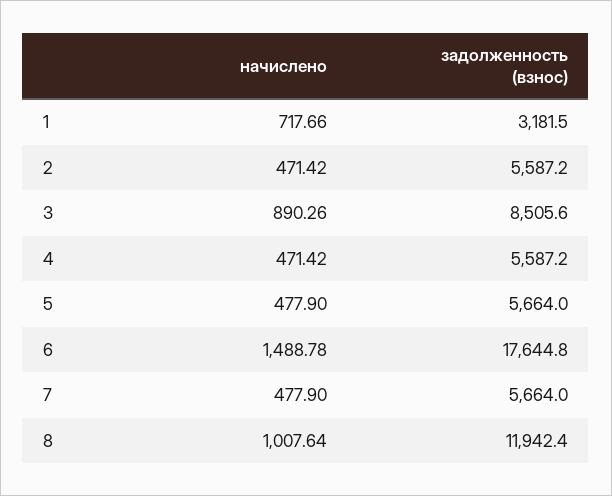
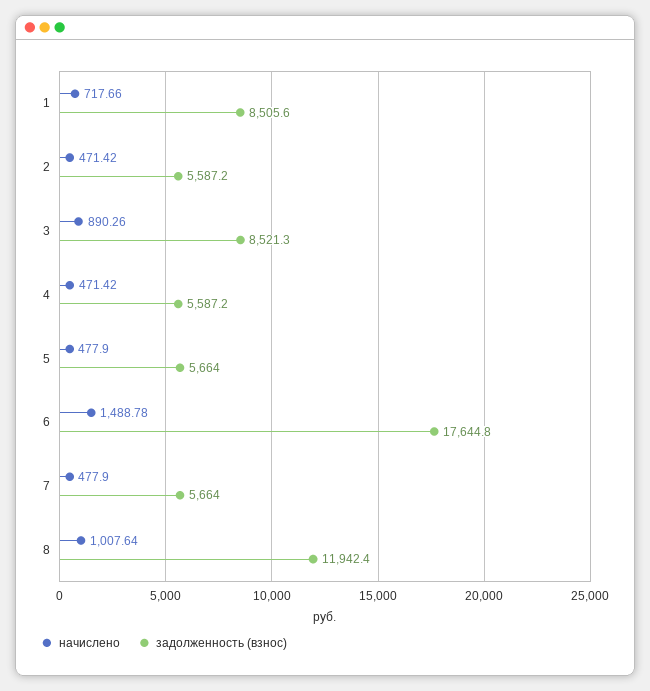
задолженность (взнос), 1: 3181.5 -> 8505.6
задолженность (взнос), 3: 8505.6 -> 8521.3

